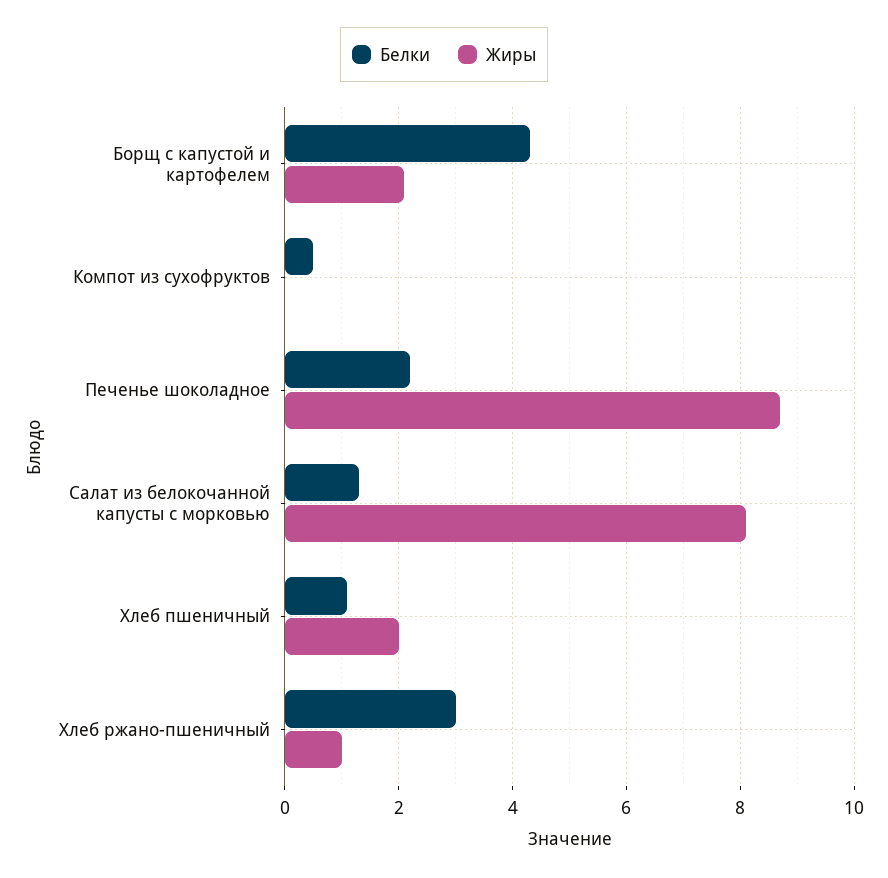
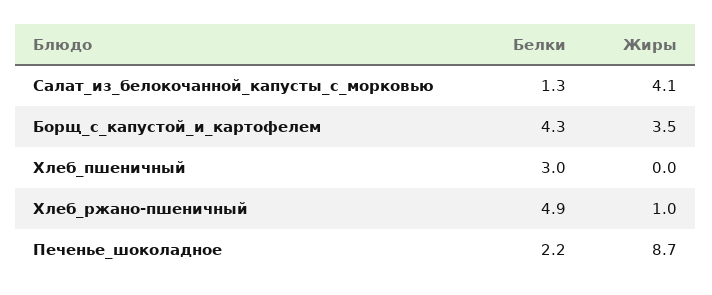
Жиры, Борщ с капустой и картофелем: 2 -> 3.5
Белки, Компот из сухофруктов: 0.5 -> none
Жиры, Компот из сухофруктов: 0 -> none
Жиры, Салат из белокочанной капусты с морковью: 8 -> 4.1
Белки, Хлеб пшеничный: 1 -> 3
Жиры, Хлеб пшеничный: 2 -> 0
Белки, Хлеб ржано-пшеничный: 3 -> 4.9

